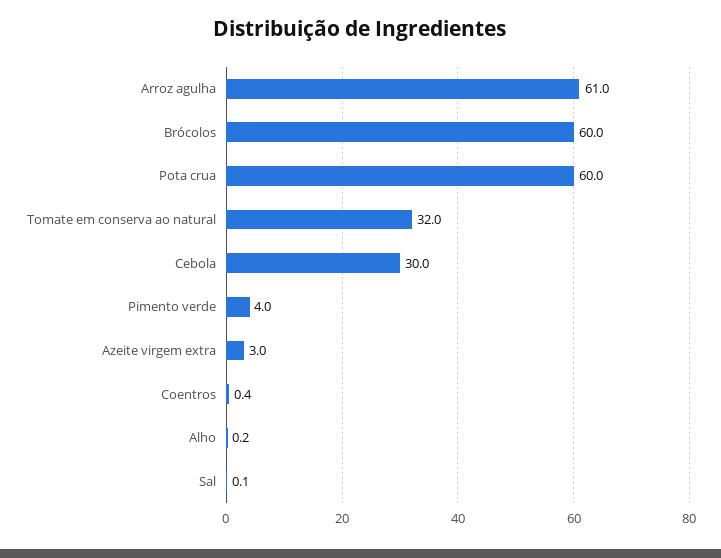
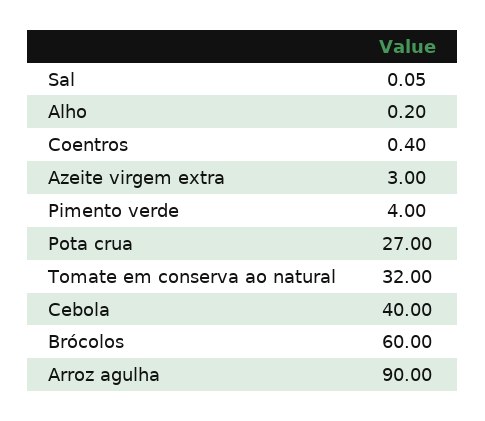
Arroz agulha: 61 -> 90
Pota crua: 60 -> 27
Cebola: 30 -> 40

